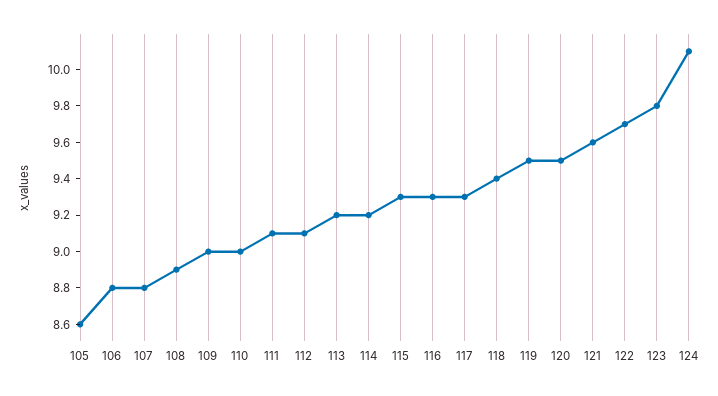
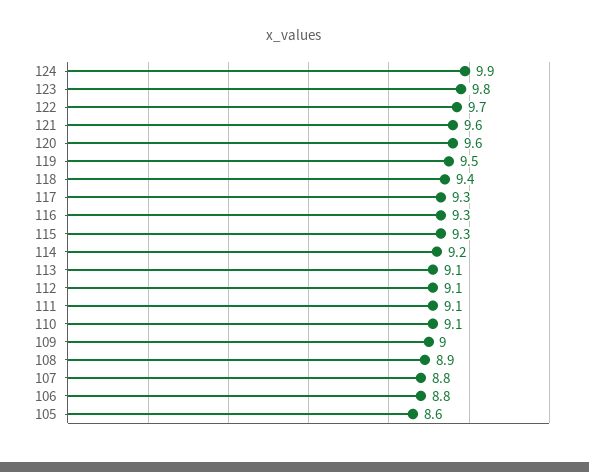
110: 9 -> 9.1
113: 9.2 -> 9.1
120: 9.5 -> 9.6
124: 10.1 -> 9.9

